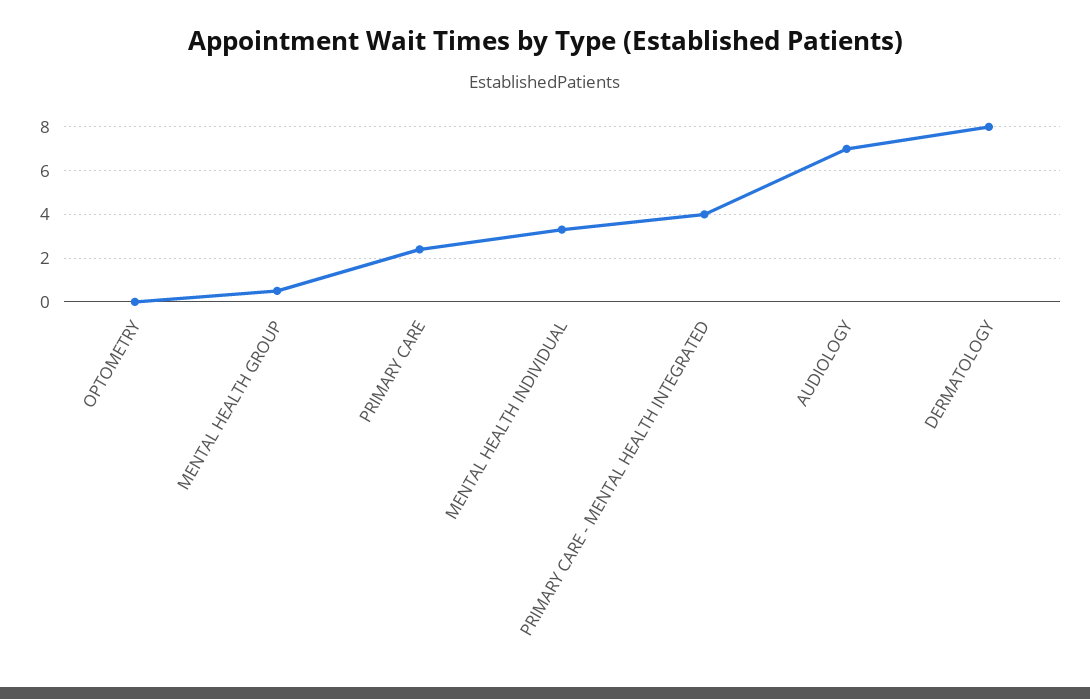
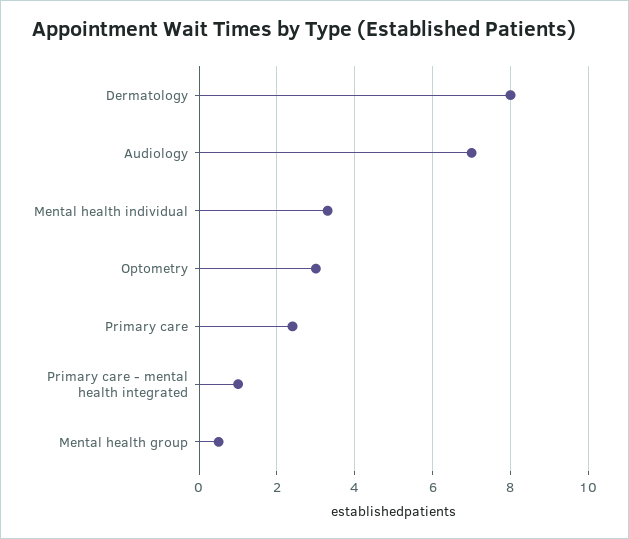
OPTOMETRY: 0 -> 3
PRIMARY CARE - MENTAL HEALTH INTEGRATED: 4 -> 1

